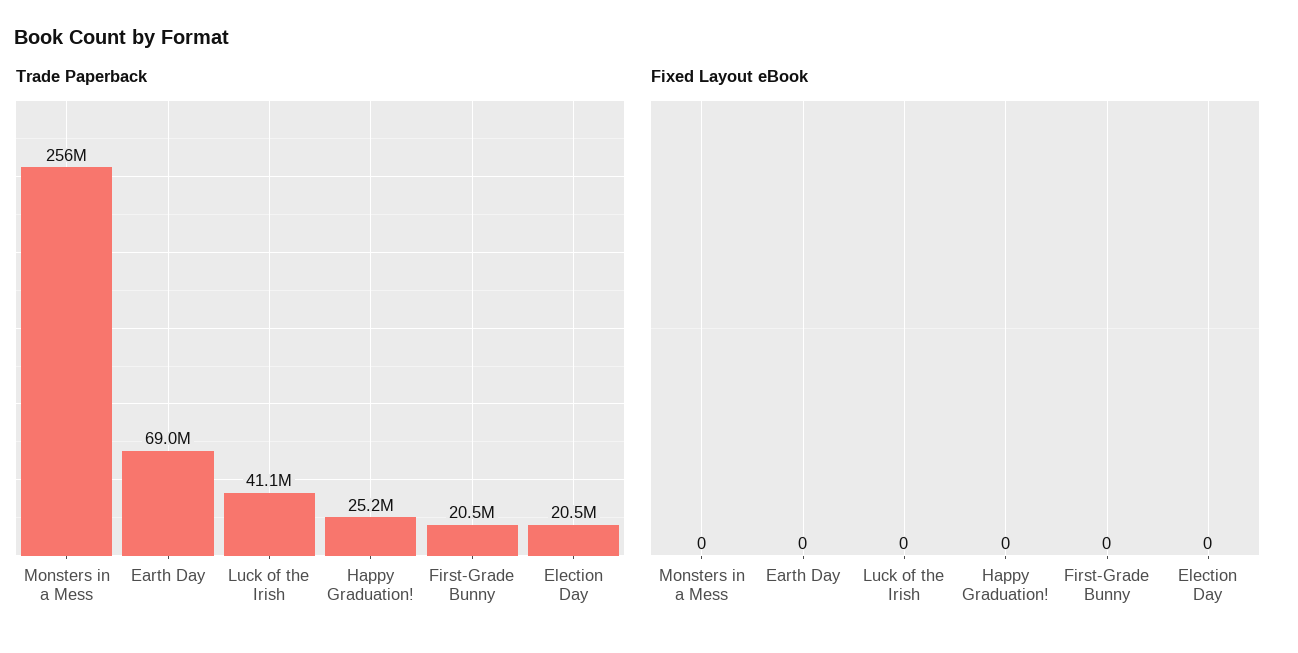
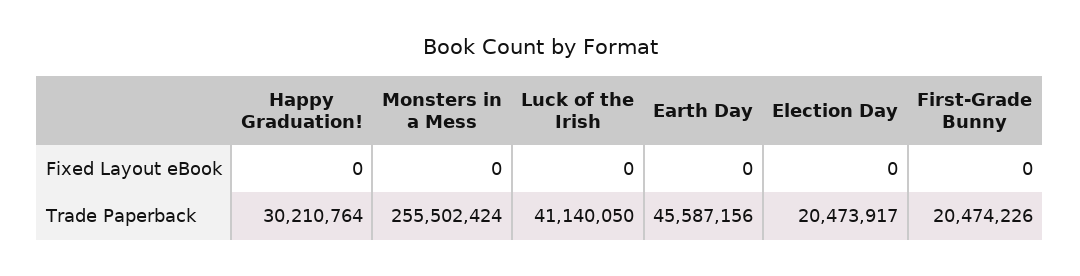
Trade Paperback, Earth Day: 69000000 -> 45587156
Trade Paperback, Happy Graduation!: 25200000 -> 30210764

